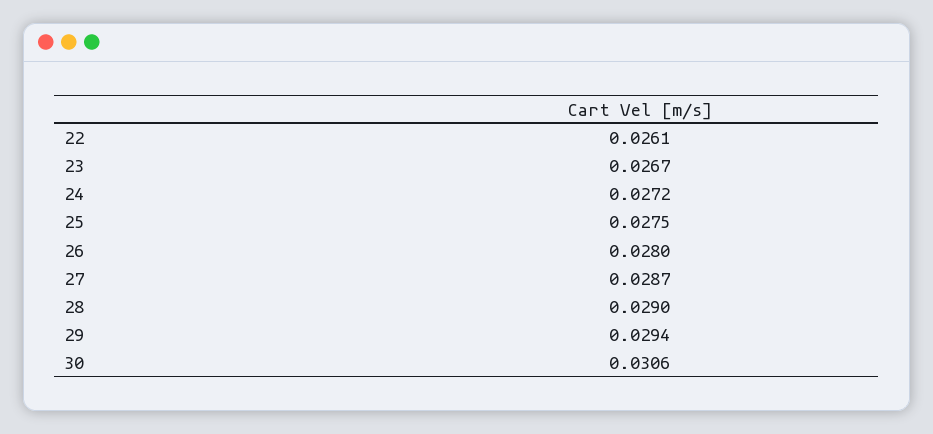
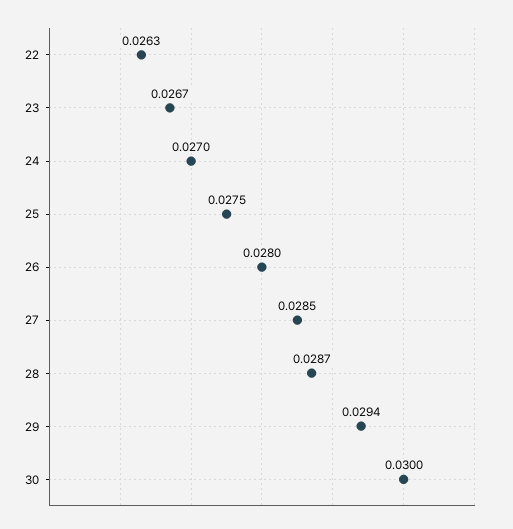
22: 0.0261 -> 0.0263
24: 0.0272 -> 0.027
27: 0.0287 -> 0.0285
28: 0.029 -> 0.0287
30: 0.0306 -> 0.03

